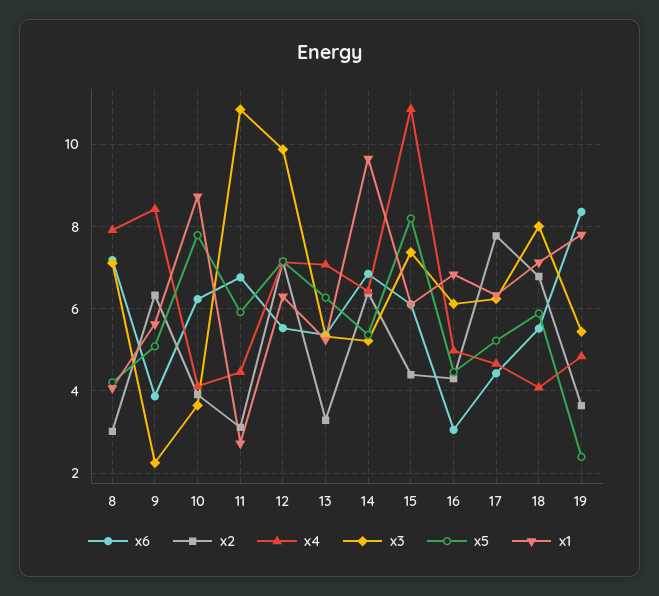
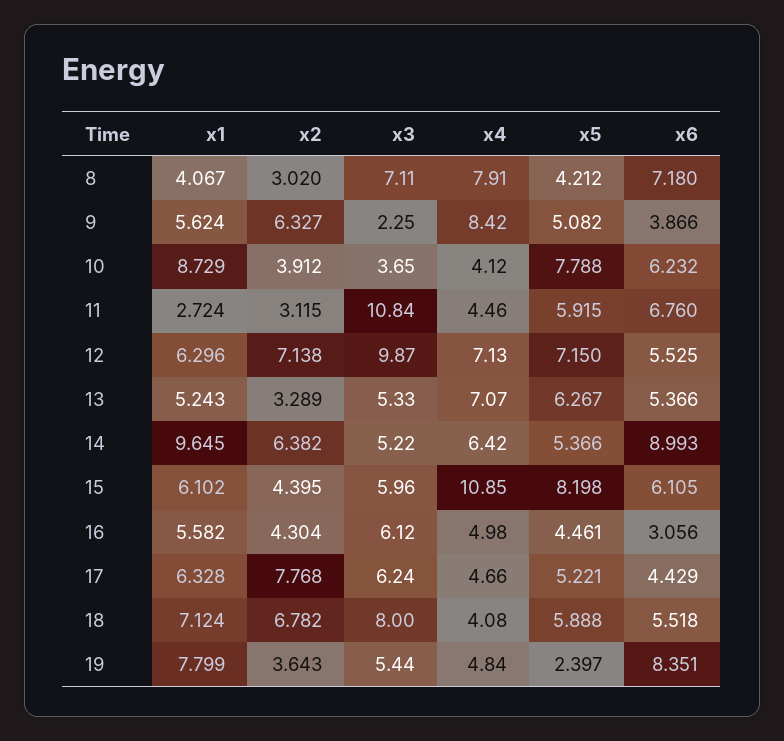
x6, 14: 6.8 -> 8.993
x3, 15: 7.4 -> 5.96
x1, 16: 6.8 -> 5.582

